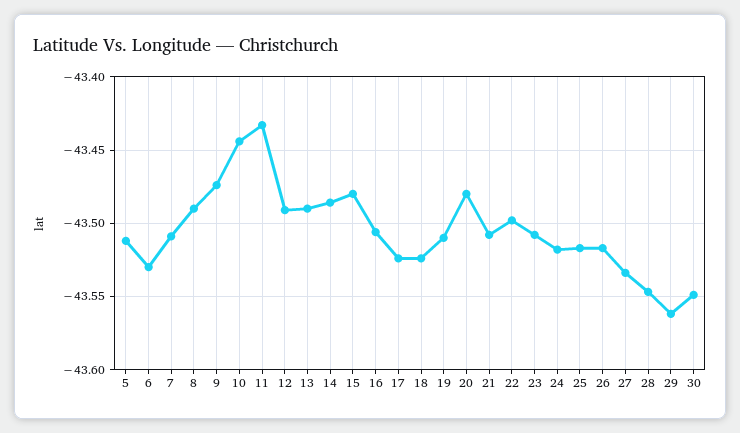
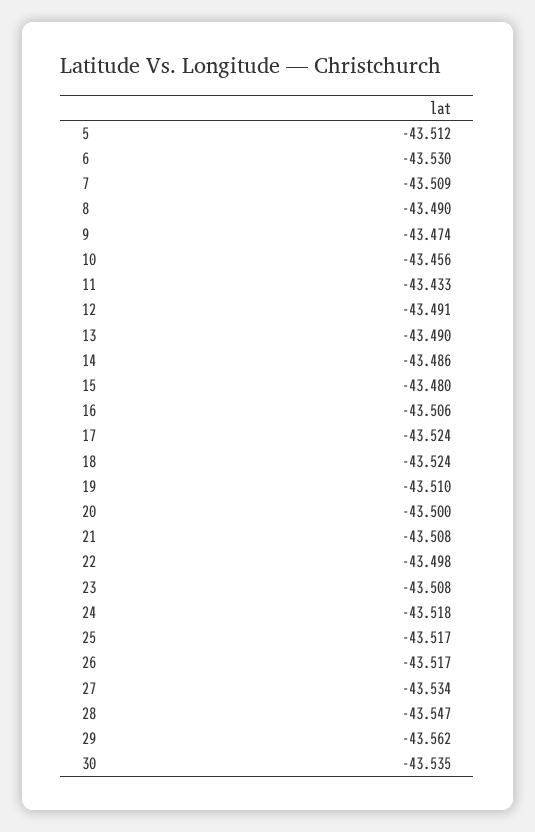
10: -43.445 -> -43.456
20: -43.48 -> -43.5
30: -43.55 -> -43.535

